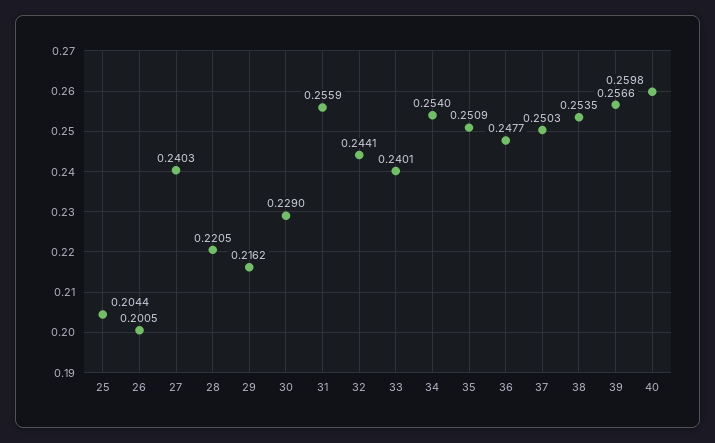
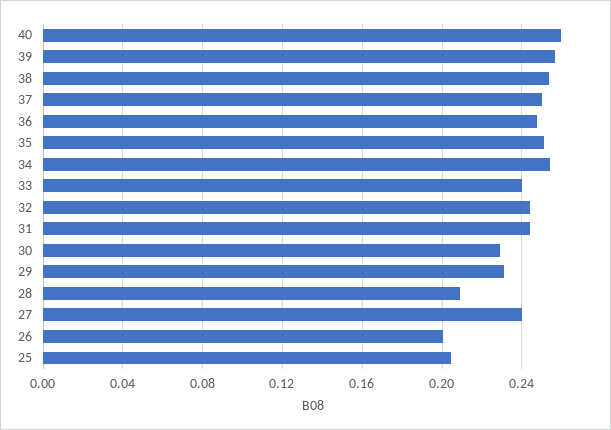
28: 0.2205 -> 0.21
29: 0.2162 -> 0.23
31: 0.2559 -> 0.245

